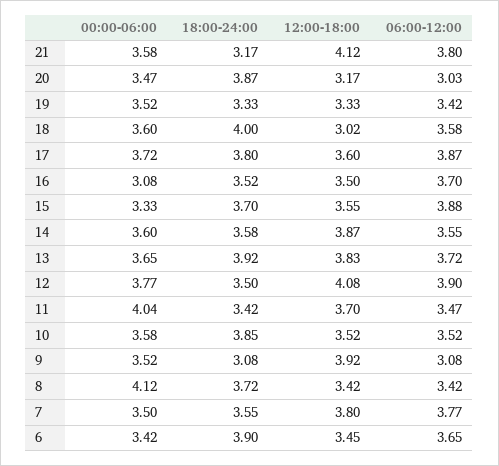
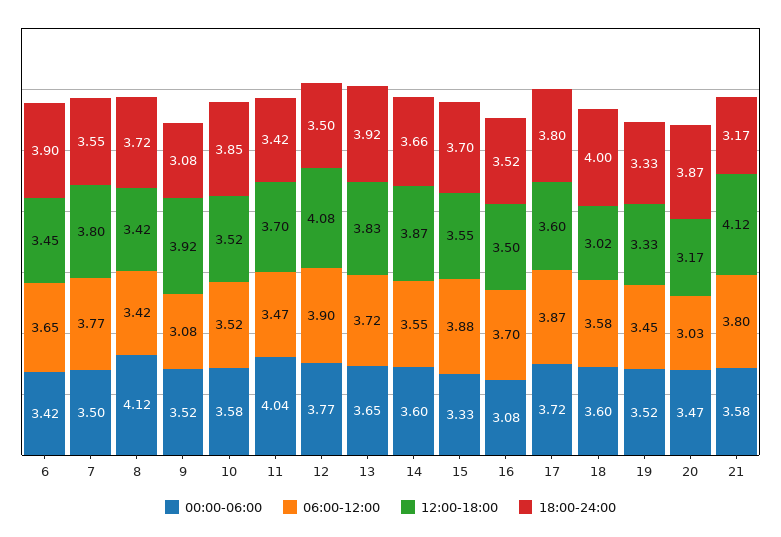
06:00-12:00, 19: 3.42 -> 3.45
18:00-24:00, 14: 3.58 -> 3.66

